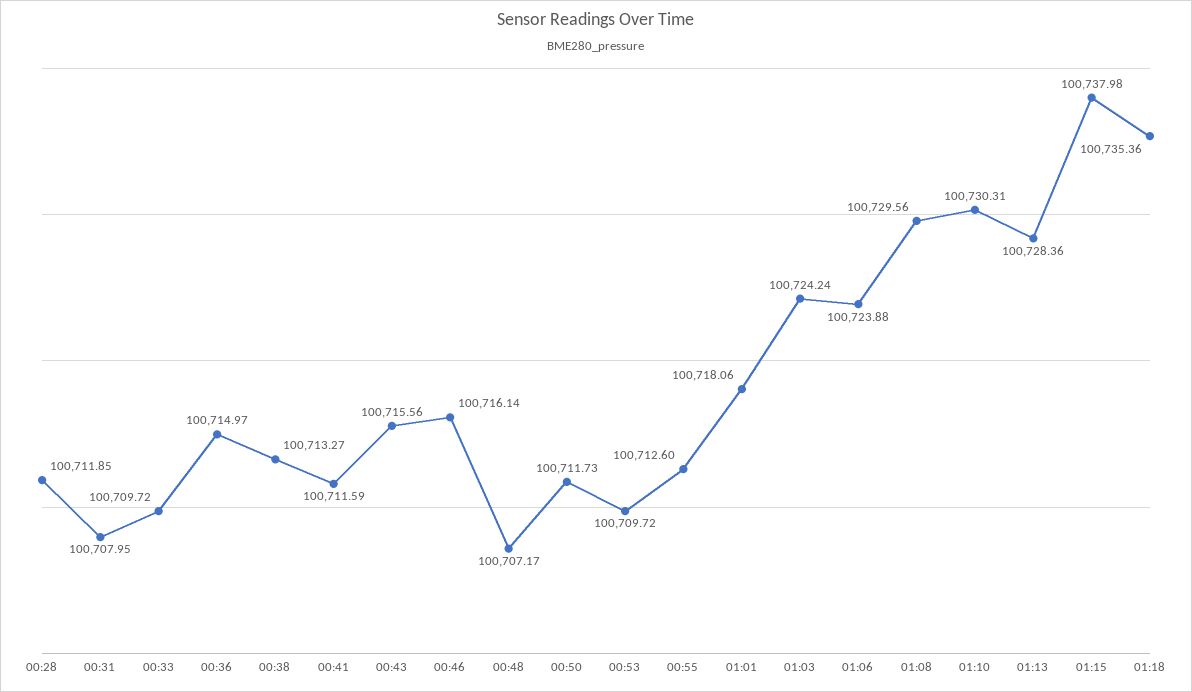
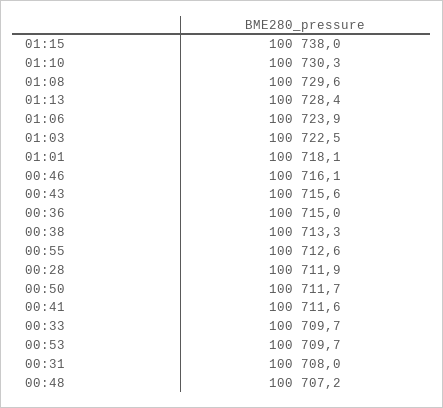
01:03: 100724.24 -> 100722.5
01:18: 100735.36 -> none

